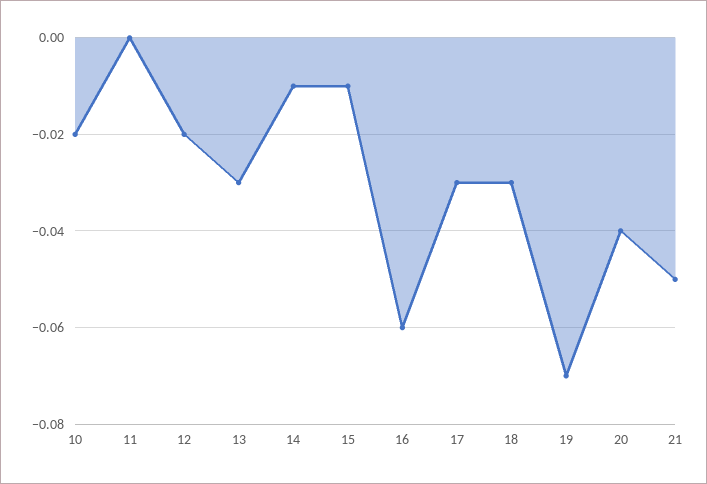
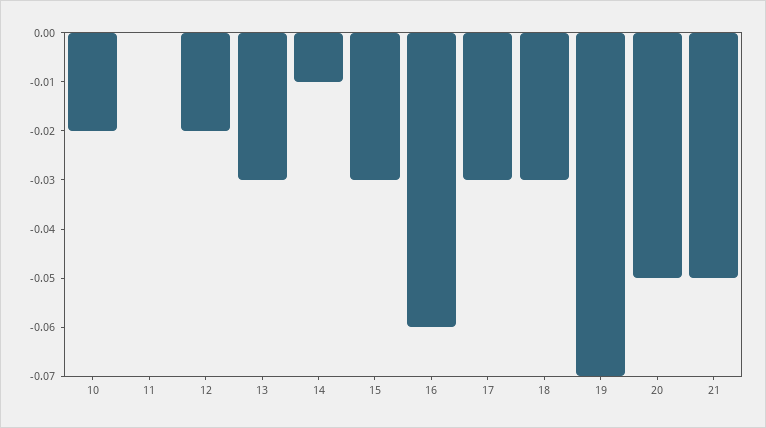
15: -0.01 -> -0.03
20: -0.04 -> -0.05

